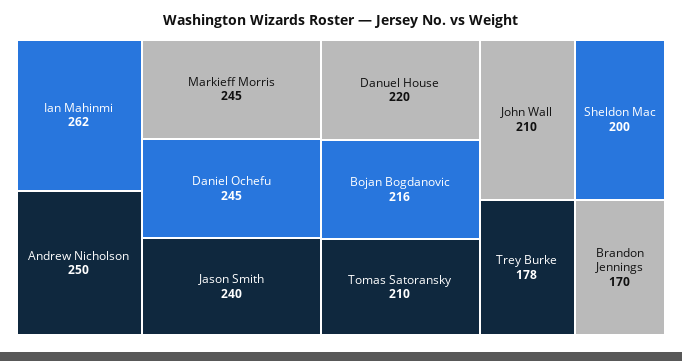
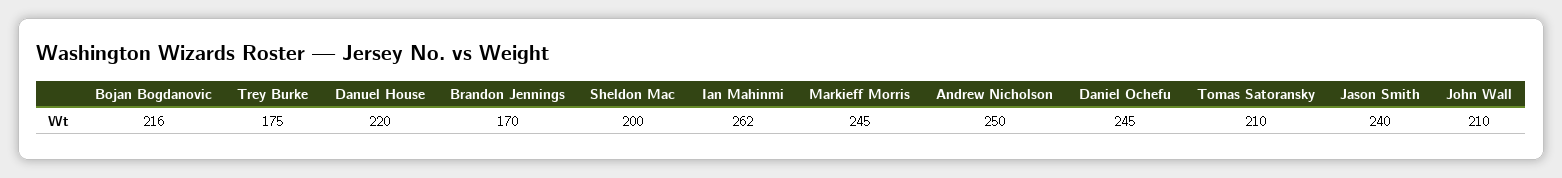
Trey Burke: 178 -> 175

